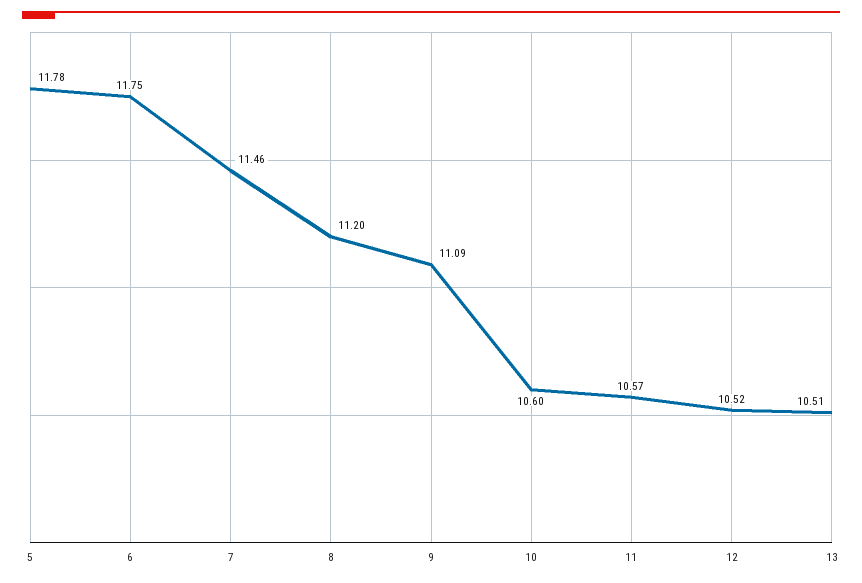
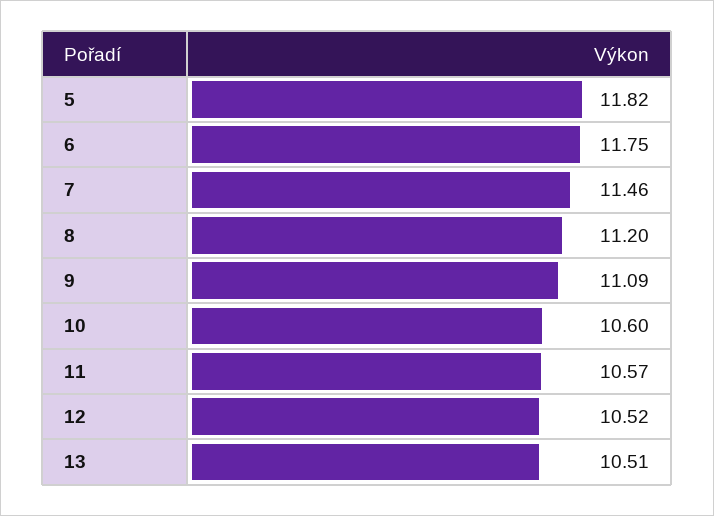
5: 11.78 -> 11.82

